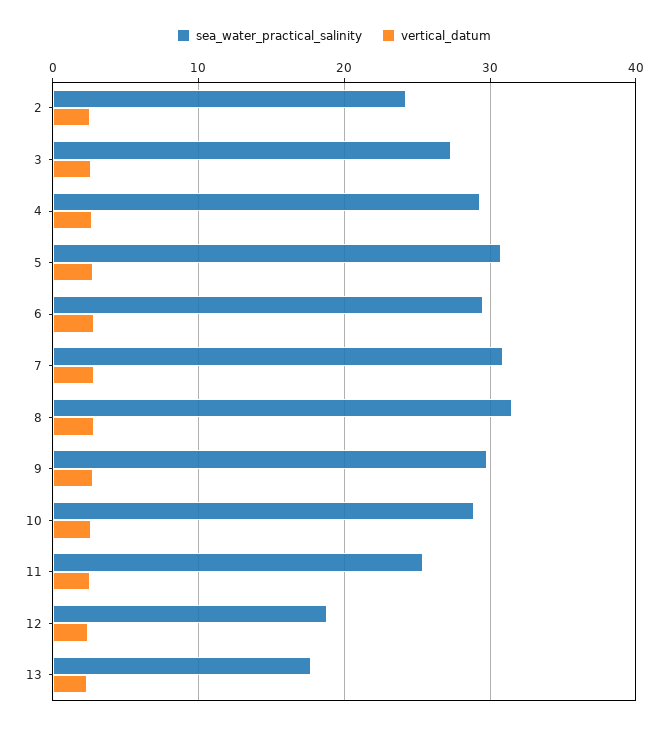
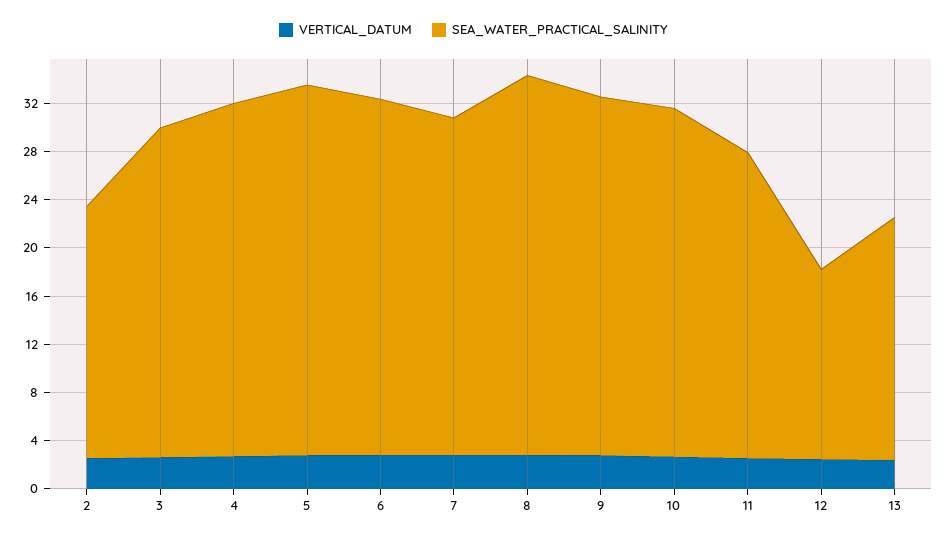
sea_water_practical_salinity, 2: 24 -> 21
sea_water_practical_salinity, 7: 31 -> 28
sea_water_practical_salinity, 12: 19 -> 16
sea_water_practical_salinity, 13: 18 -> 20

